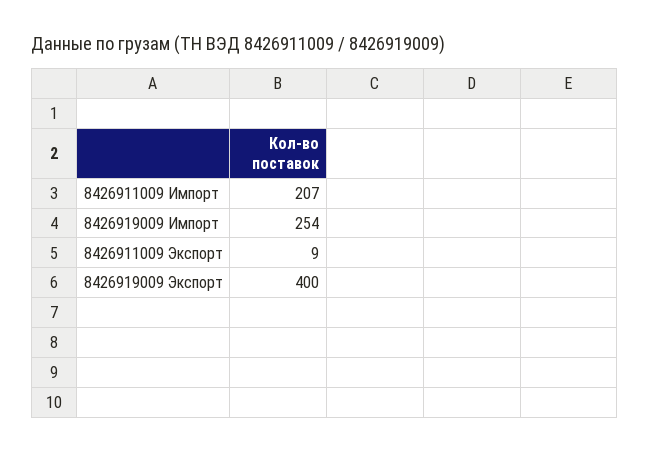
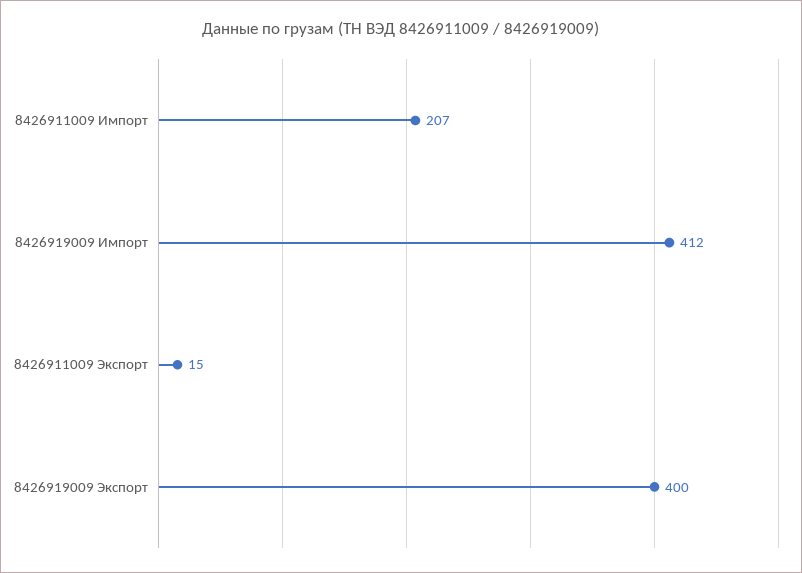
8426919009 Импорт: 254 -> 412
8426911009 Экспорт: 9 -> 15

